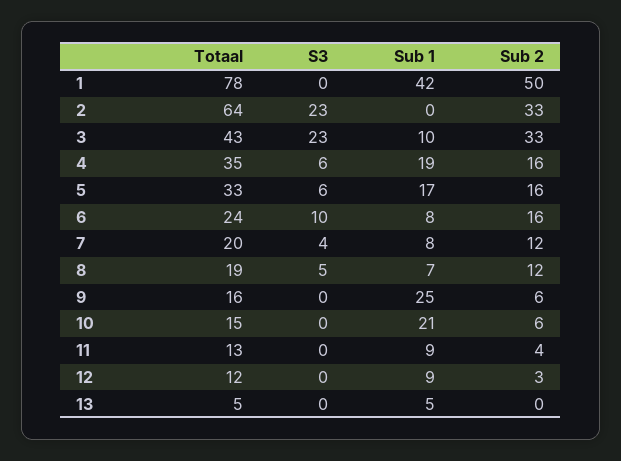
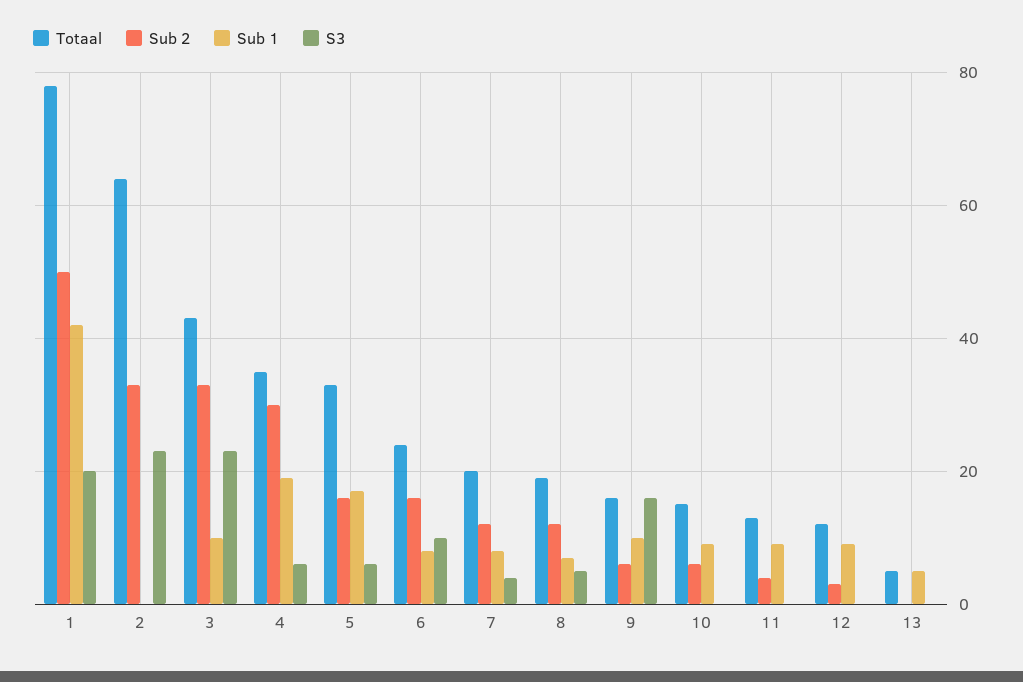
S3, 1: 0 -> 20
Sub 2, 4: 16 -> 30
S3, 9: 0 -> 15
Sub 1, 9: 25 -> 10
Sub 1, 10: 21 -> 10

